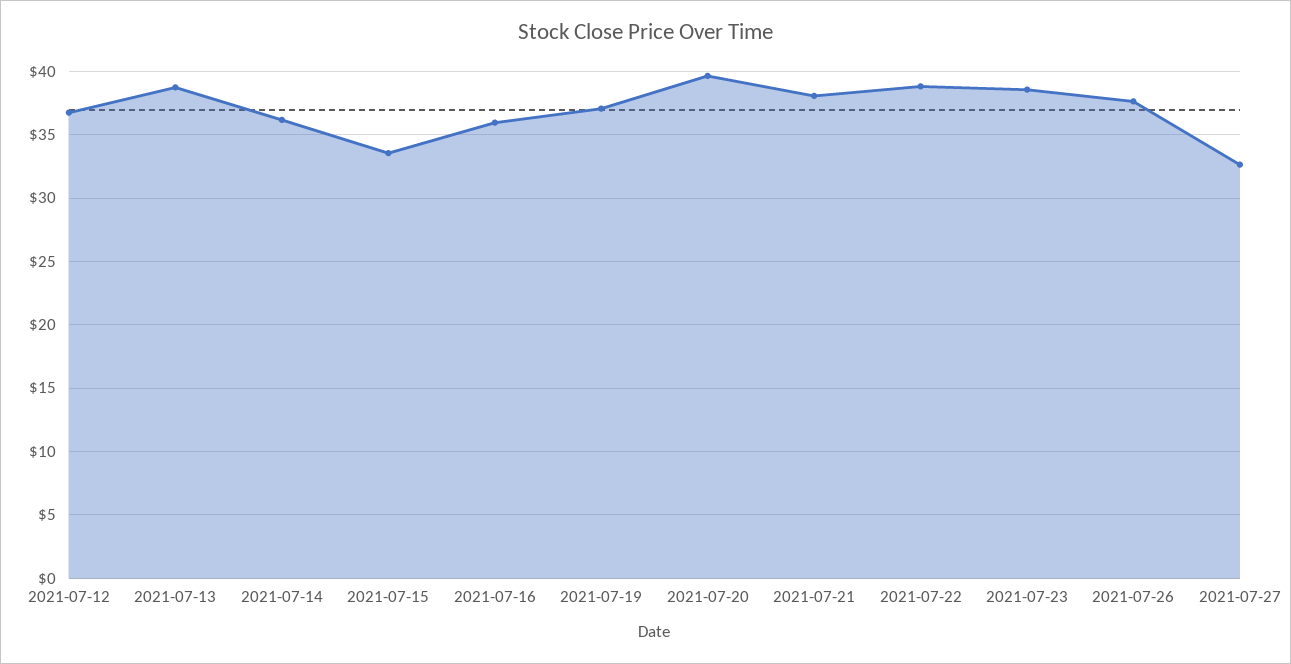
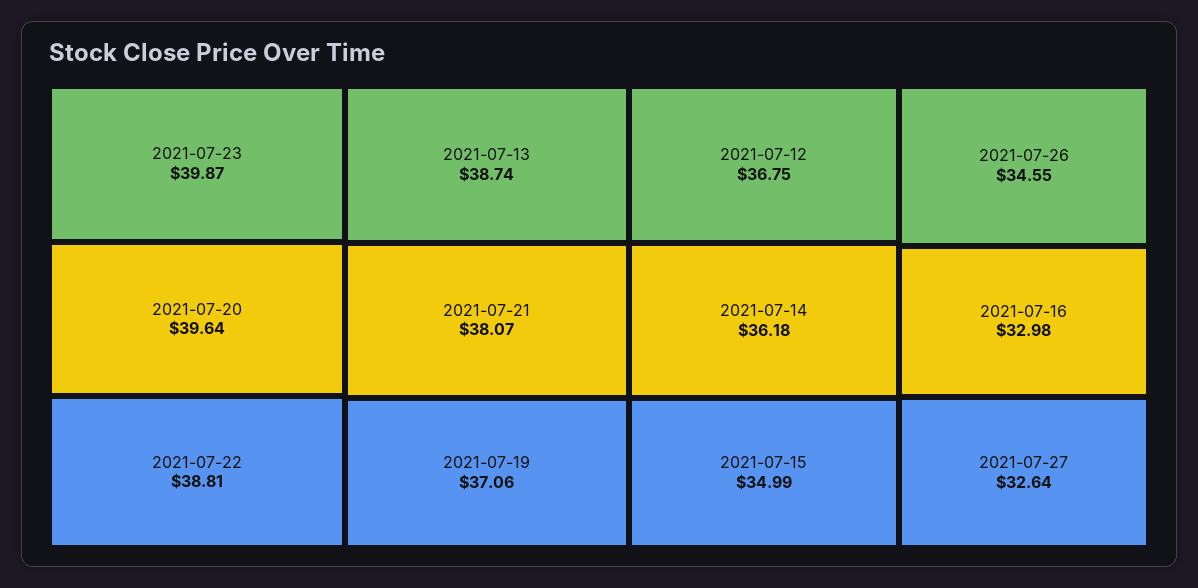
2021-07-15: 33.5 -> 34.99
2021-07-16: 36 -> 32.98
2021-07-23: 38.5 -> 39.87
2021-07-26: 37.5 -> 34.55

